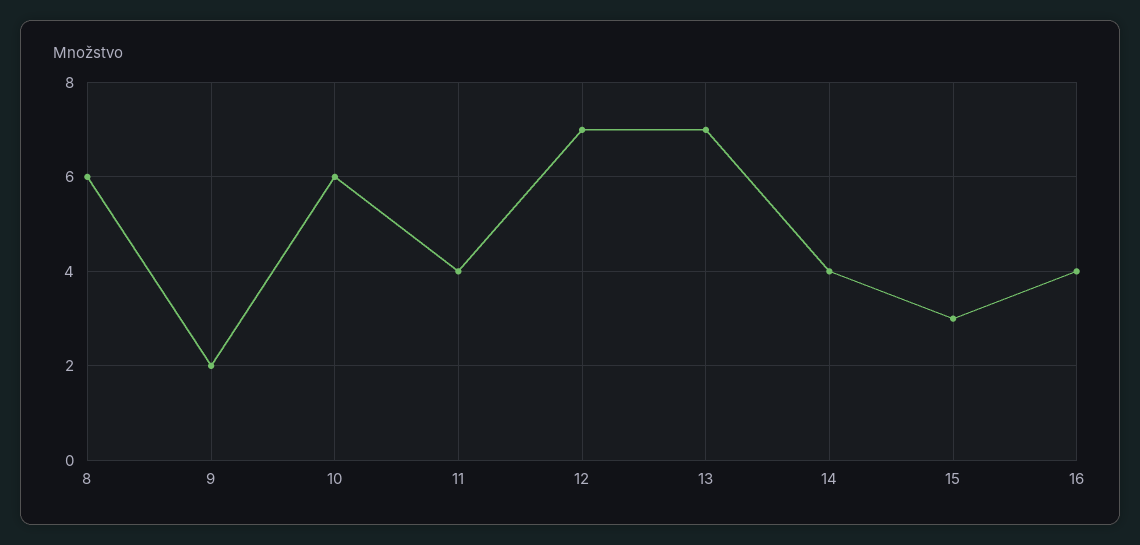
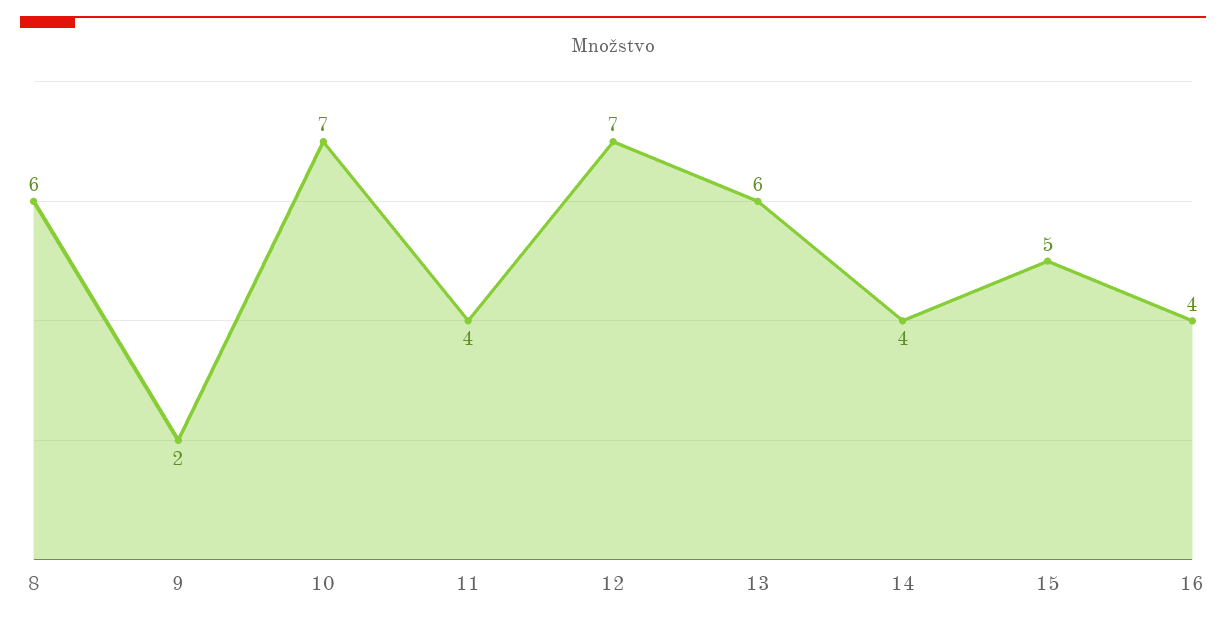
10: 6 -> 7
13: 7 -> 6
15: 3 -> 5

